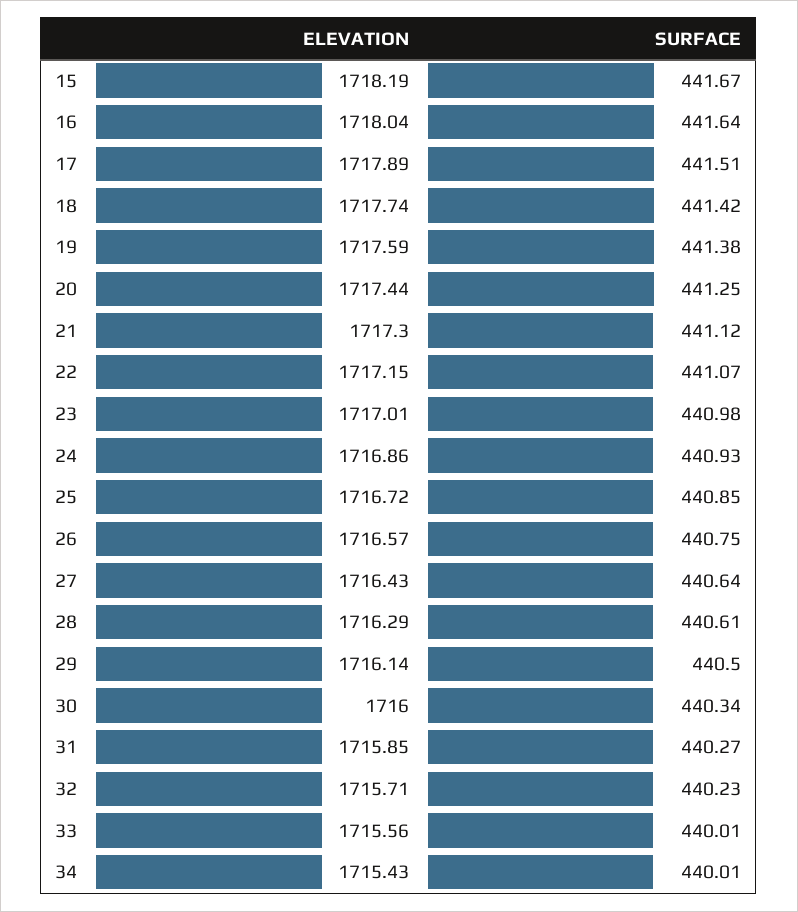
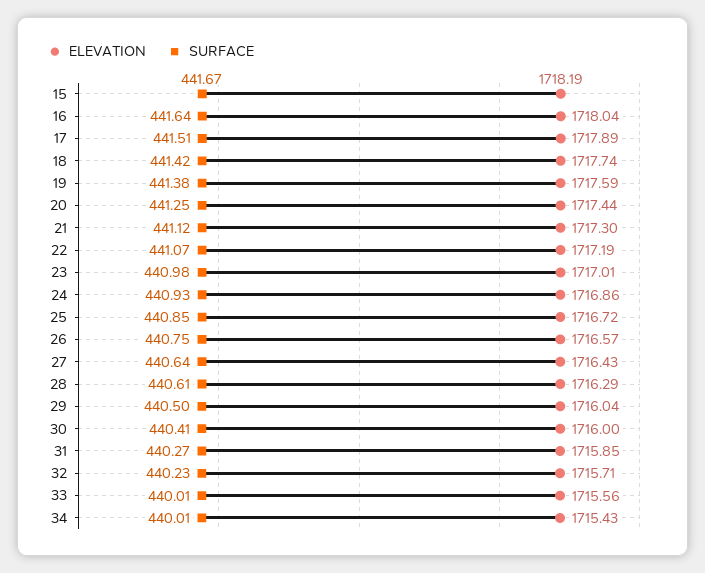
ELEVATION, 22: 1717.15 -> 1717.19
ELEVATION, 29: 1716.14 -> 1716.04
SURFACE, 30: 440.34 -> 440.41

